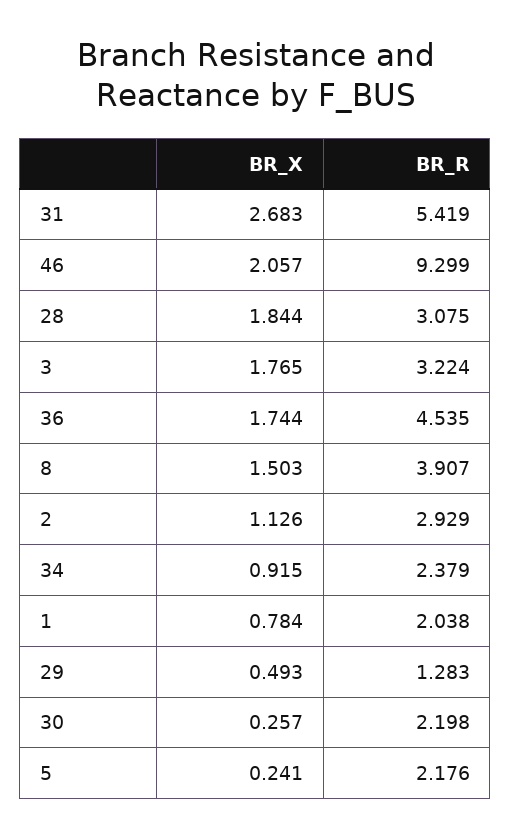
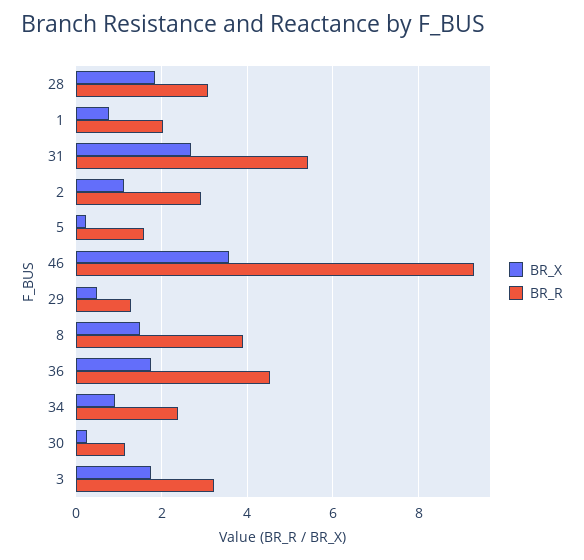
BR_X, 46: 2.057 -> 3.6
BR_R, 30: 2.198 -> 1.2
BR_R, 5: 2.176 -> 1.6

